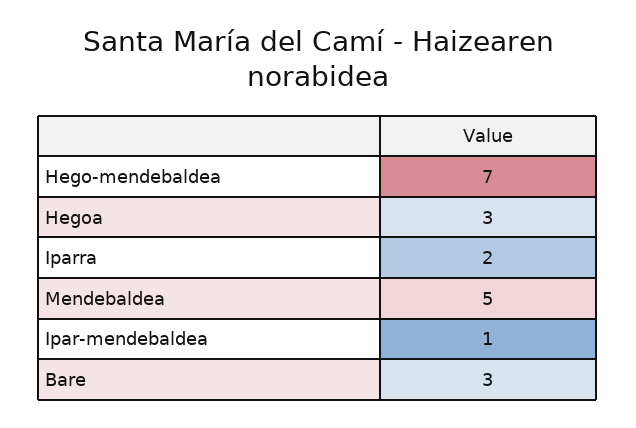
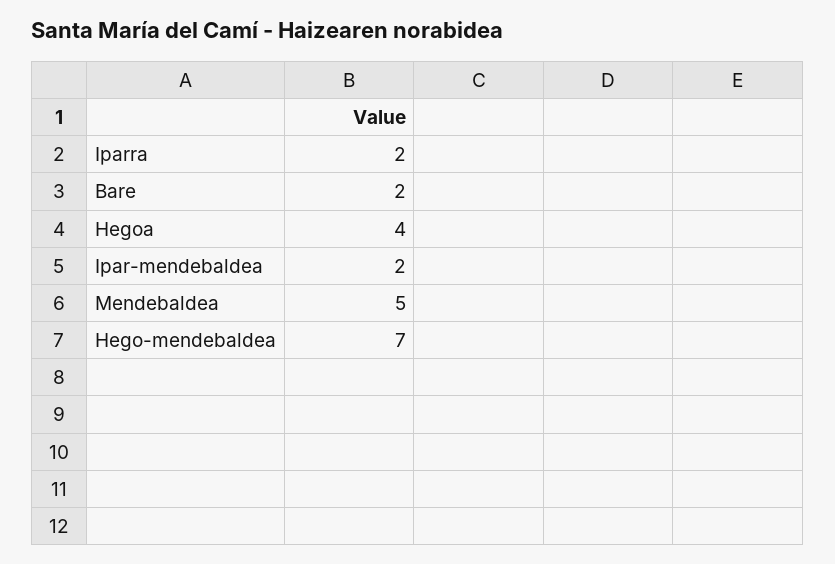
Hegoa: 3 -> 4
Ipar-mendebaldea: 1 -> 2
Bare: 3 -> 2

